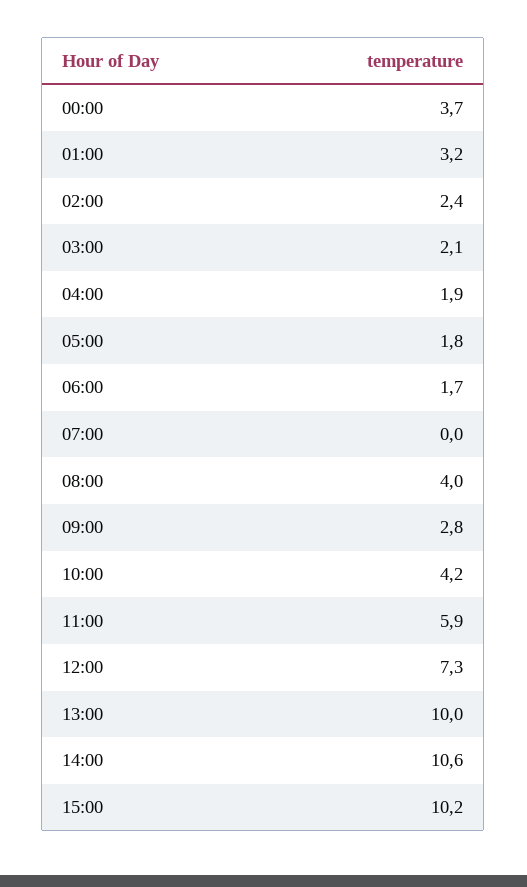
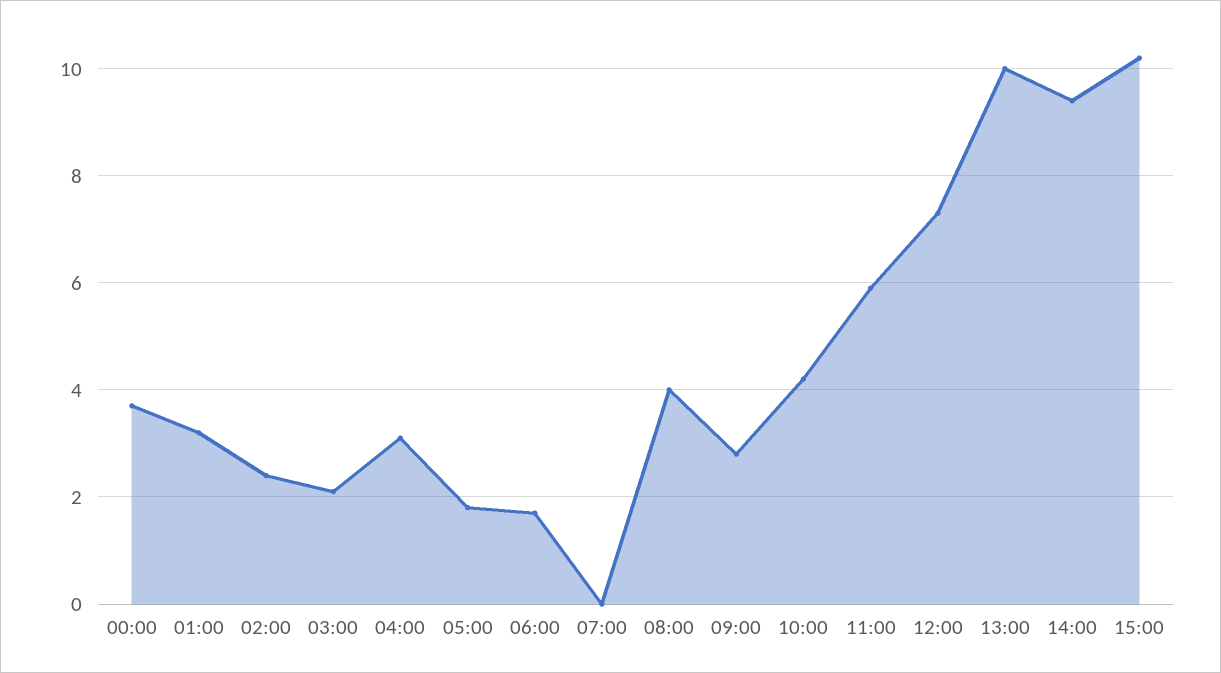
04:00: 1.9 -> 3
14:00: 10.6 -> 9.5

